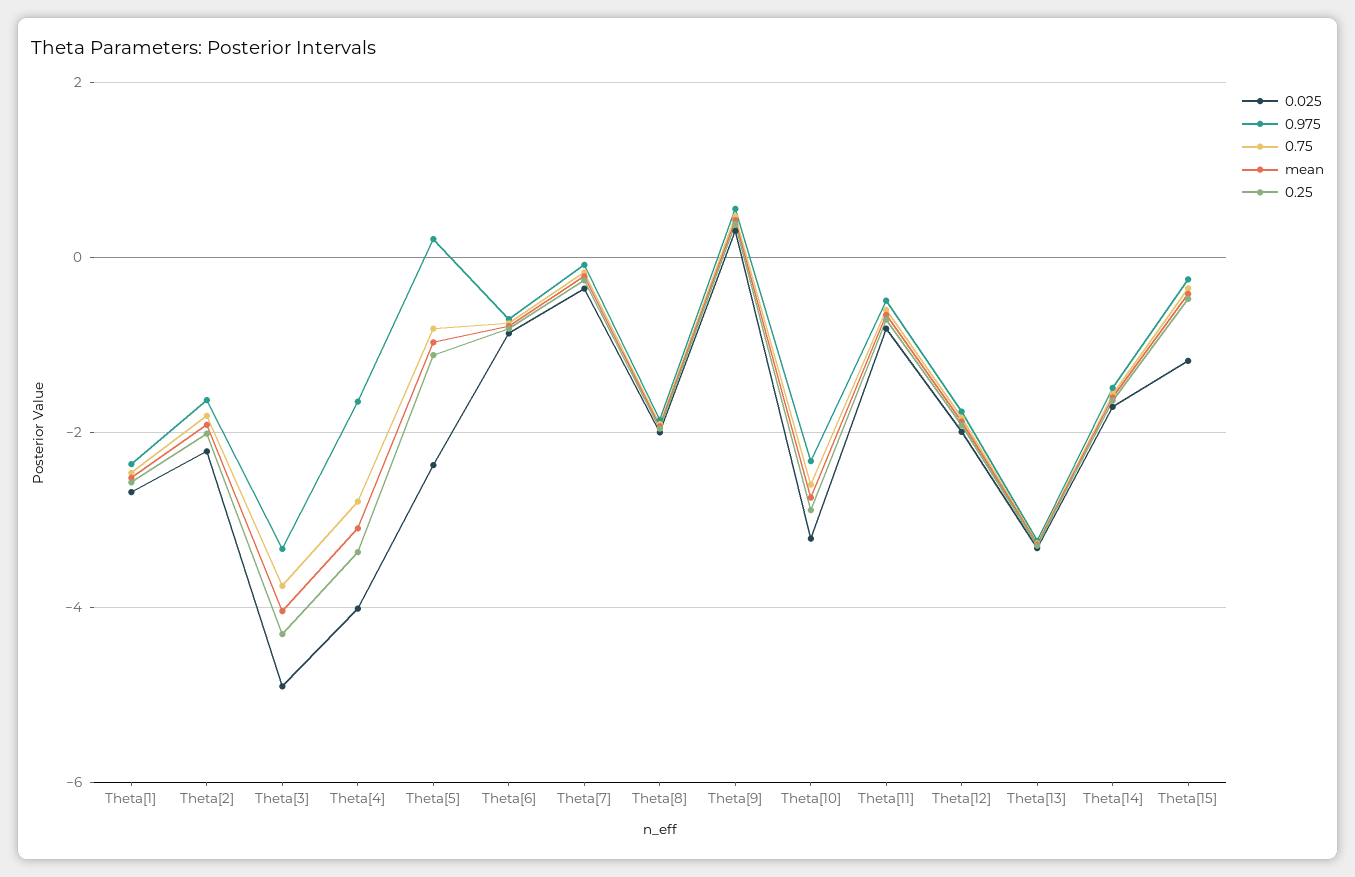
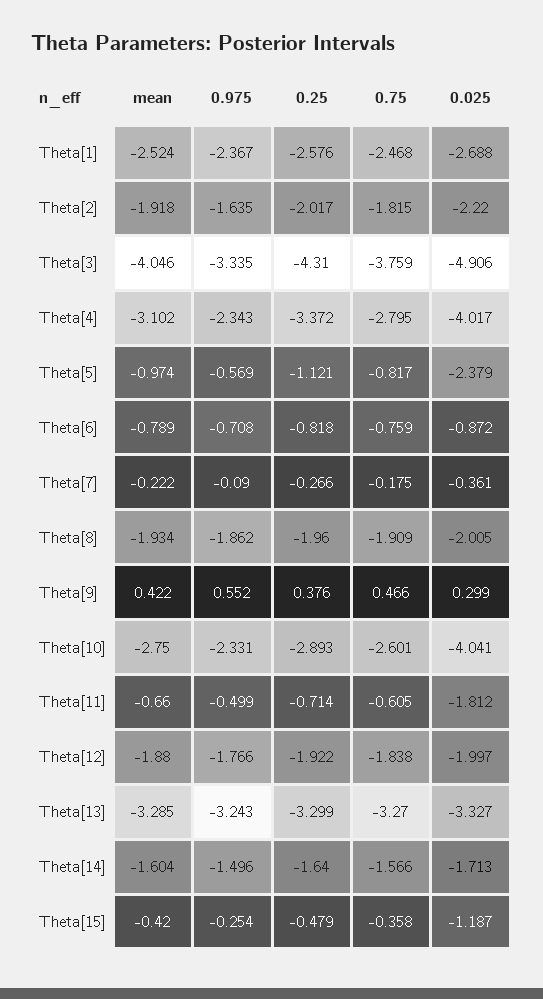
0.975, Theta[4]: -1.6 -> -2.343
0.975, Theta[5]: 0.2 -> -0.569
0.025, Theta[10]: -3.2 -> -4.041
0.025, Theta[11]: -0.8 -> -1.812

